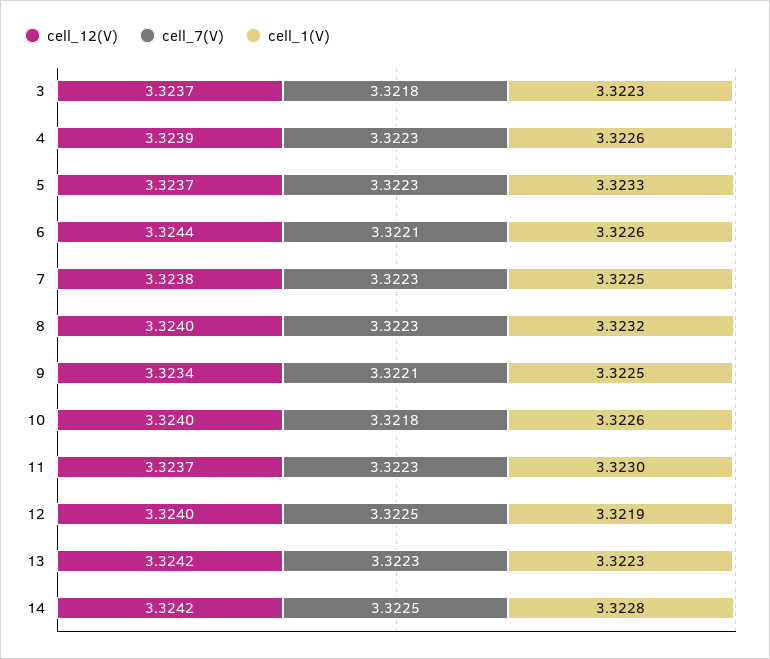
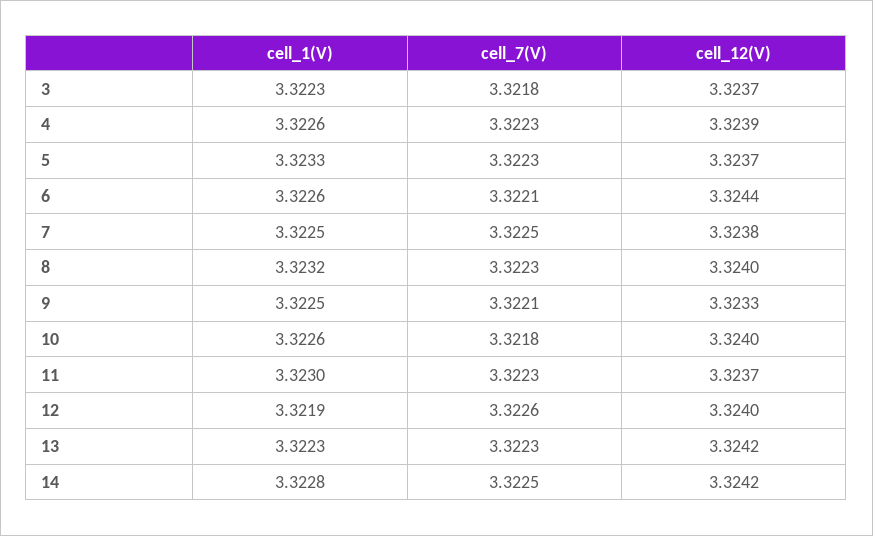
cell_7(V), 7: 3.3223 -> 3.3225
cell_12(V), 9: 3.3234 -> 3.3233
cell_7(V), 12: 3.3225 -> 3.3226

